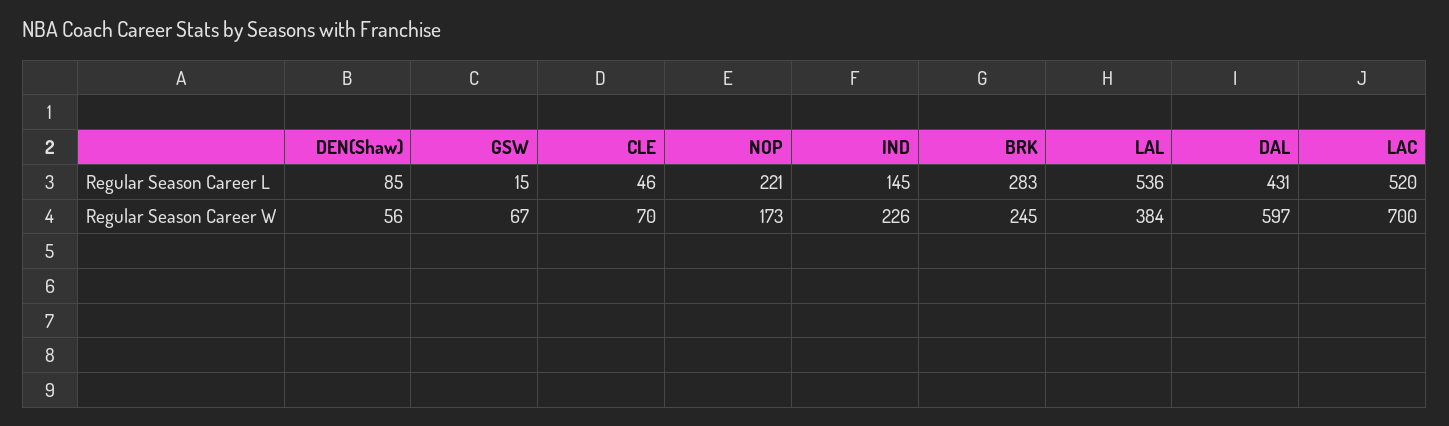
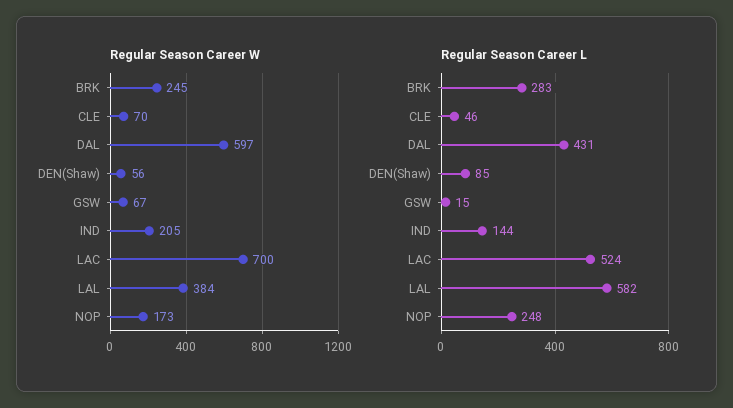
Regular Season Career L, NOP: 221 -> 248
Regular Season Career L, IND: 145 -> 144
Regular Season Career L, LAL: 536 -> 582
Regular Season Career L, LAC: 520 -> 524
Regular Season Career W, IND: 226 -> 205

